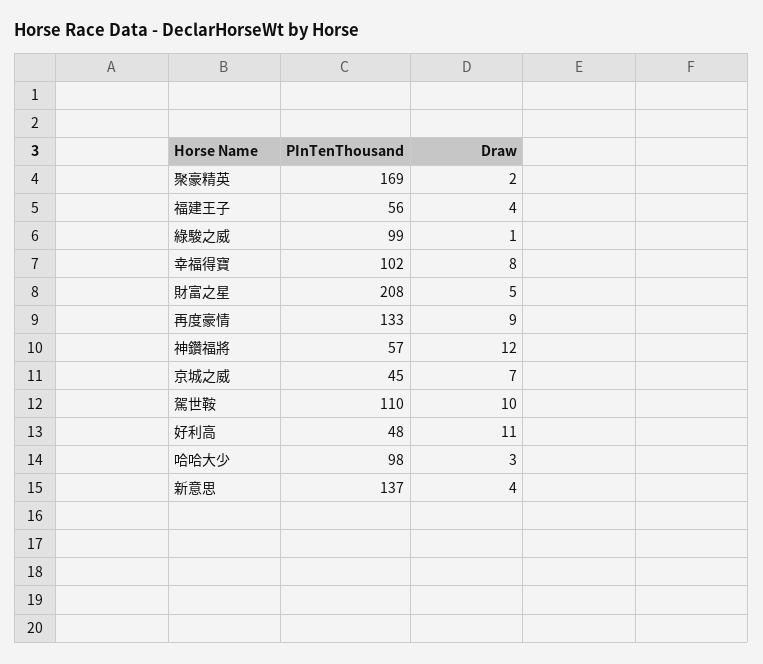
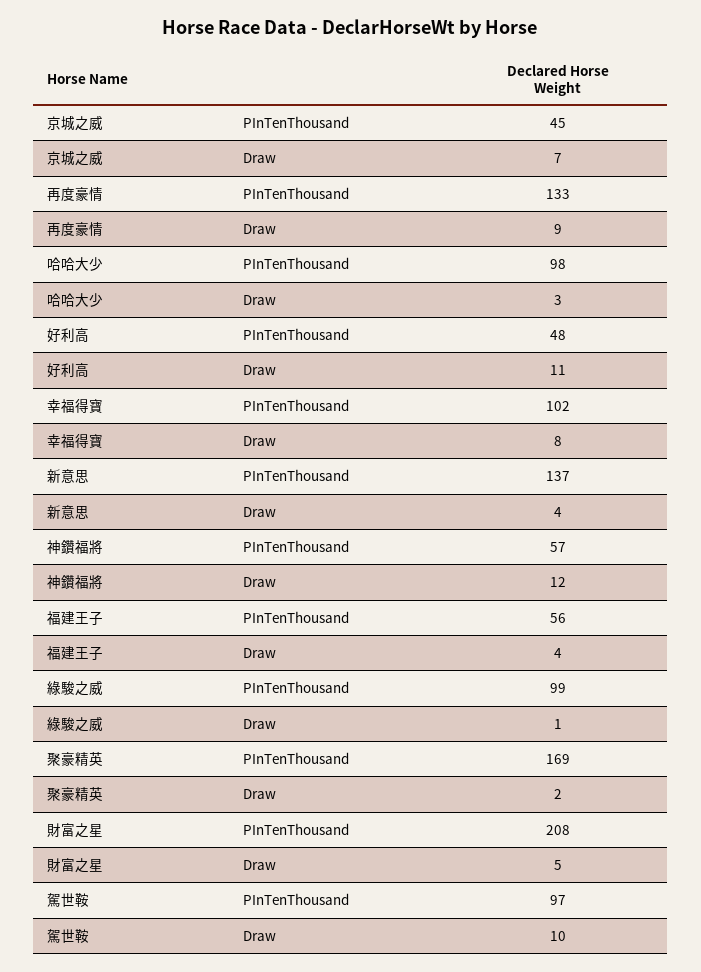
PInTenThousand, 駕世鞍: 110 -> 97

